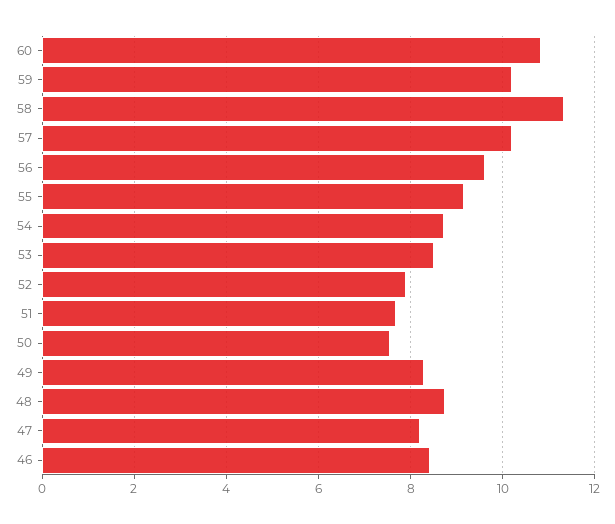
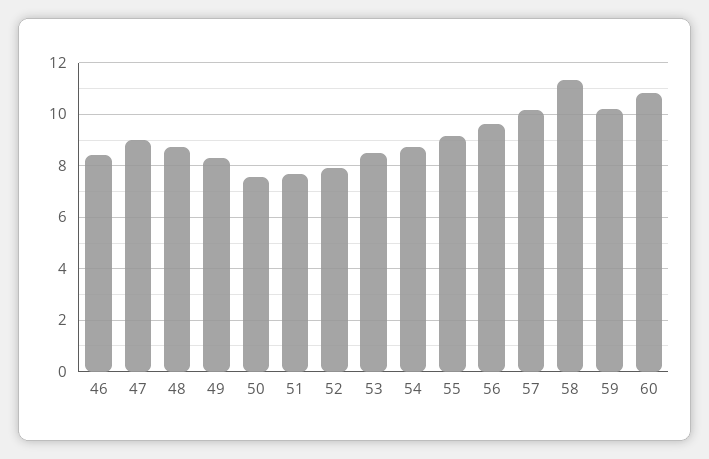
47: 8.2 -> 9

